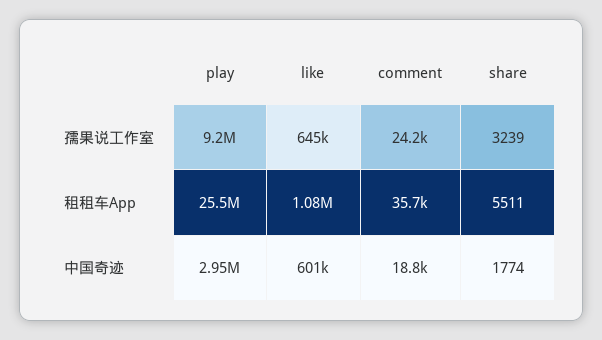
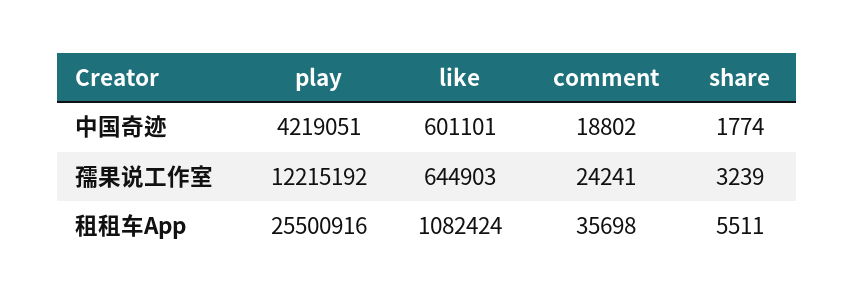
play, 孺果说工作室: 9200000 -> 12215192
play, 中国奇迹: 2950000 -> 4219051

